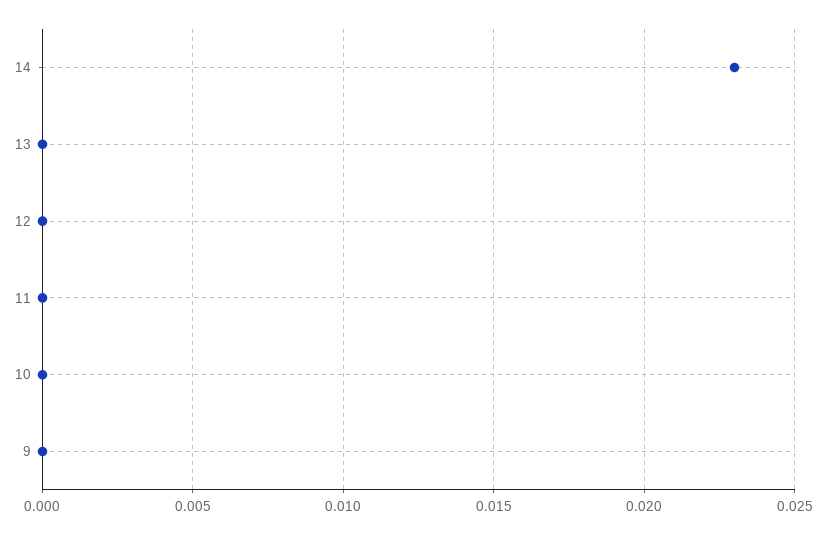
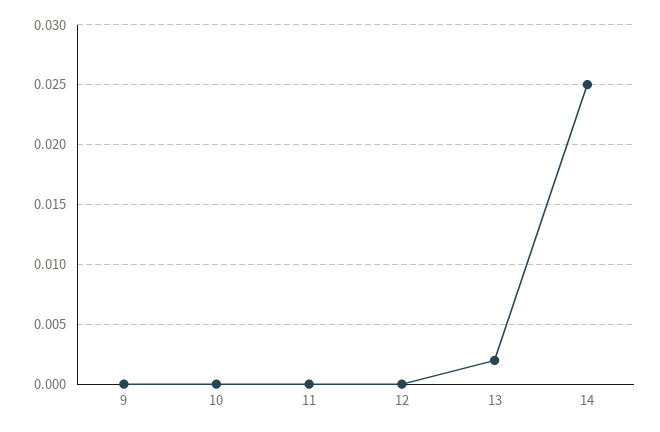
14: 0.023 -> 0.025
13: 0 -> 0.002

